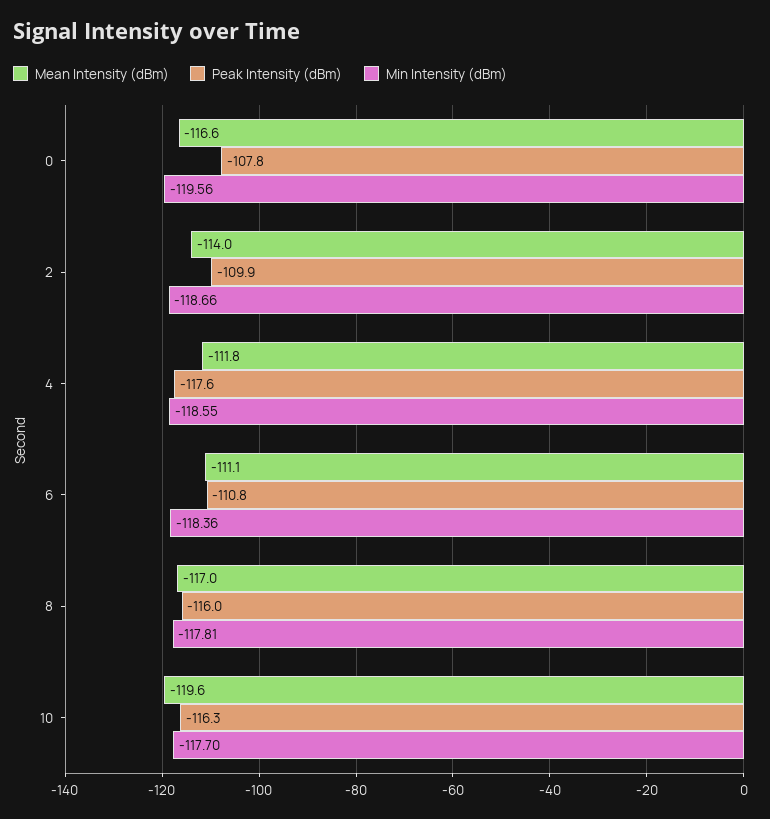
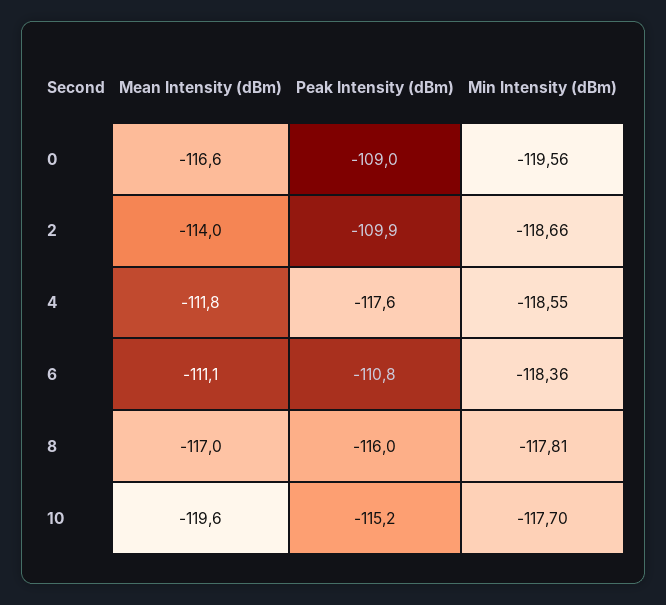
Peak Intensity (dBm), 0: -107.8 -> -109
Peak Intensity (dBm), 10: -116.3 -> -115.2

